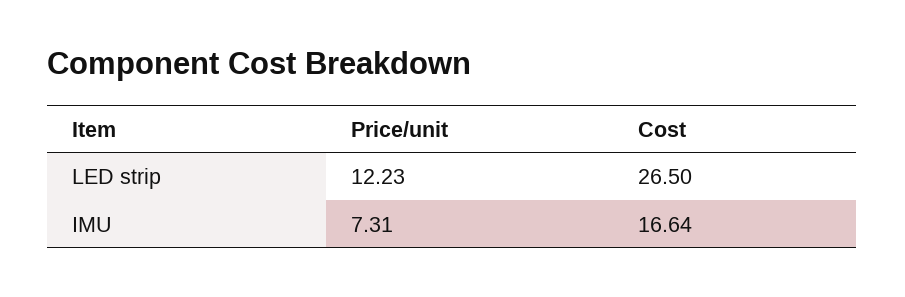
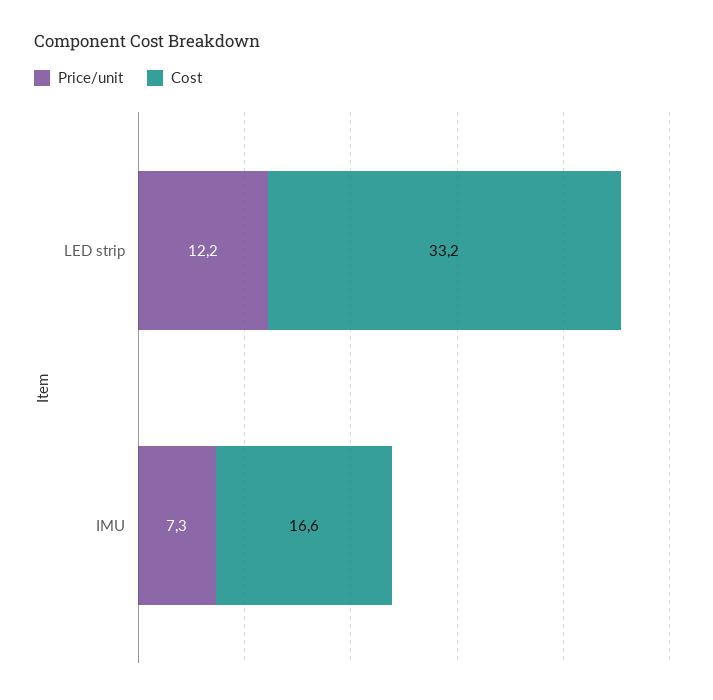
Cost, LED strip: 26.5 -> 33.2

